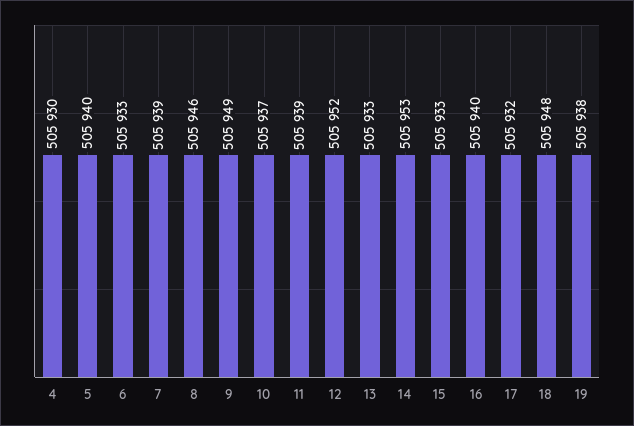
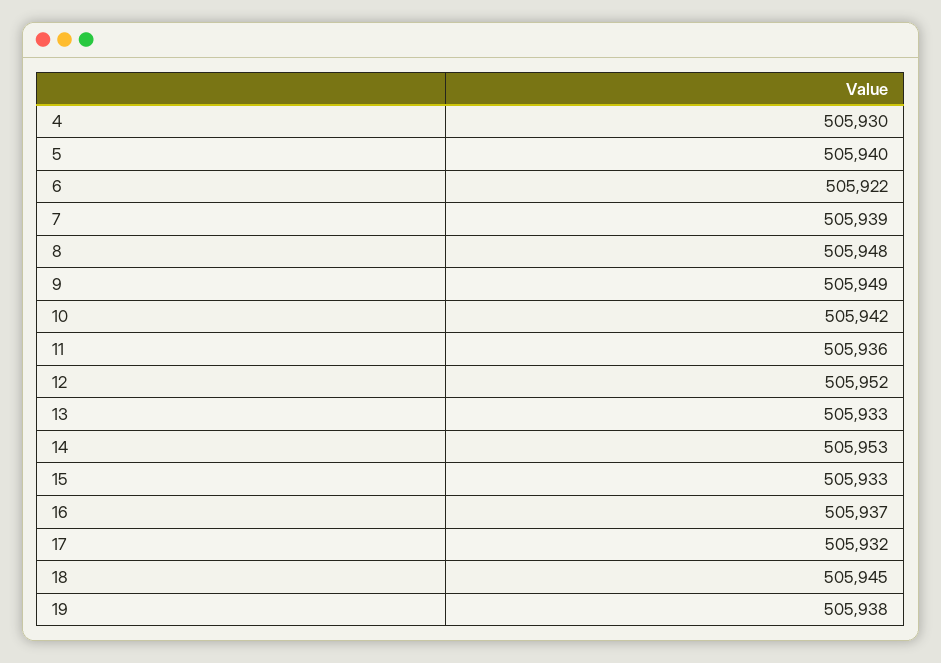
6: 505933 -> 505922
8: 505946 -> 505948
10: 505937 -> 505942
11: 505939 -> 505936
16: 505940 -> 505937
18: 505948 -> 505945

